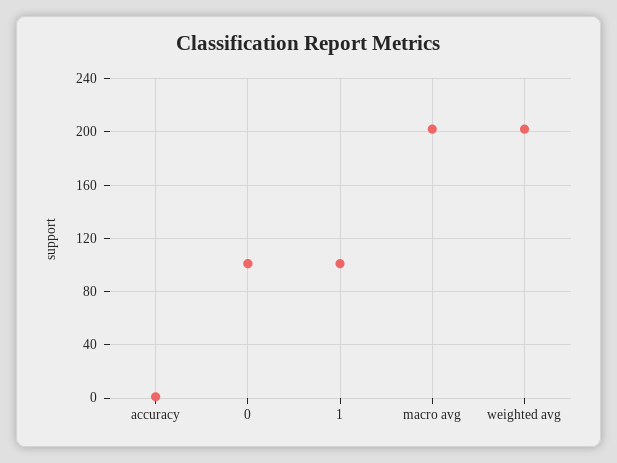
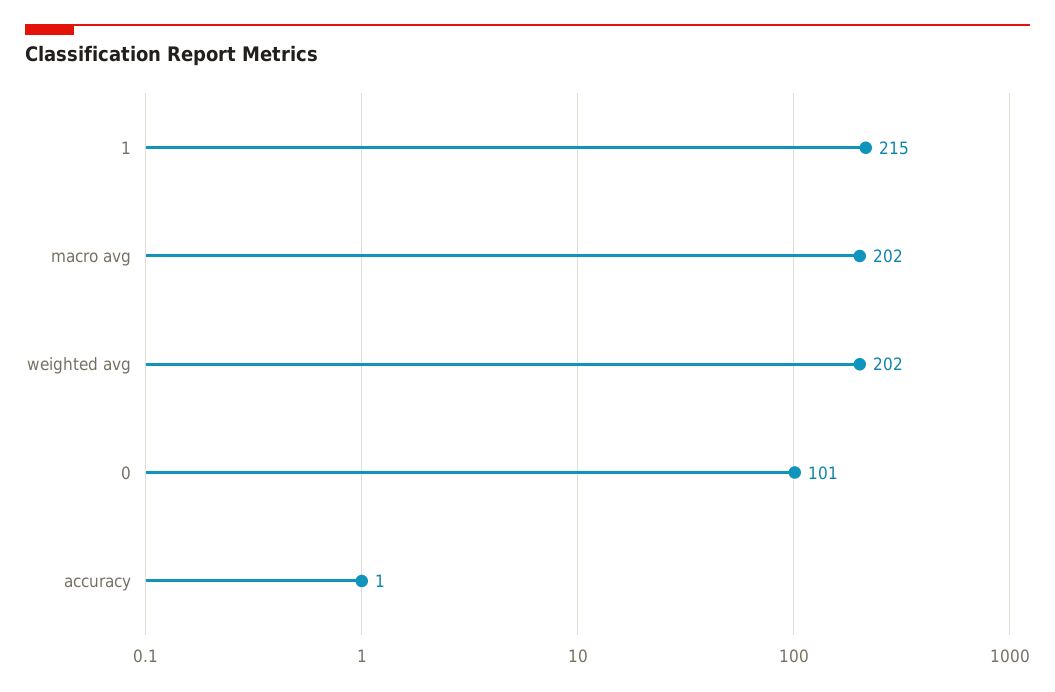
1: 100 -> 215

